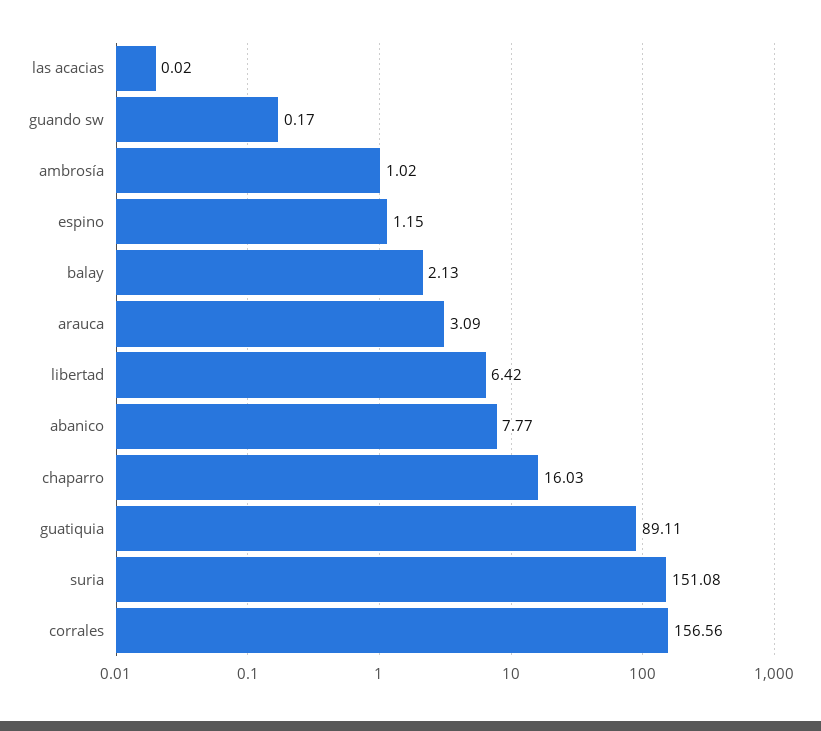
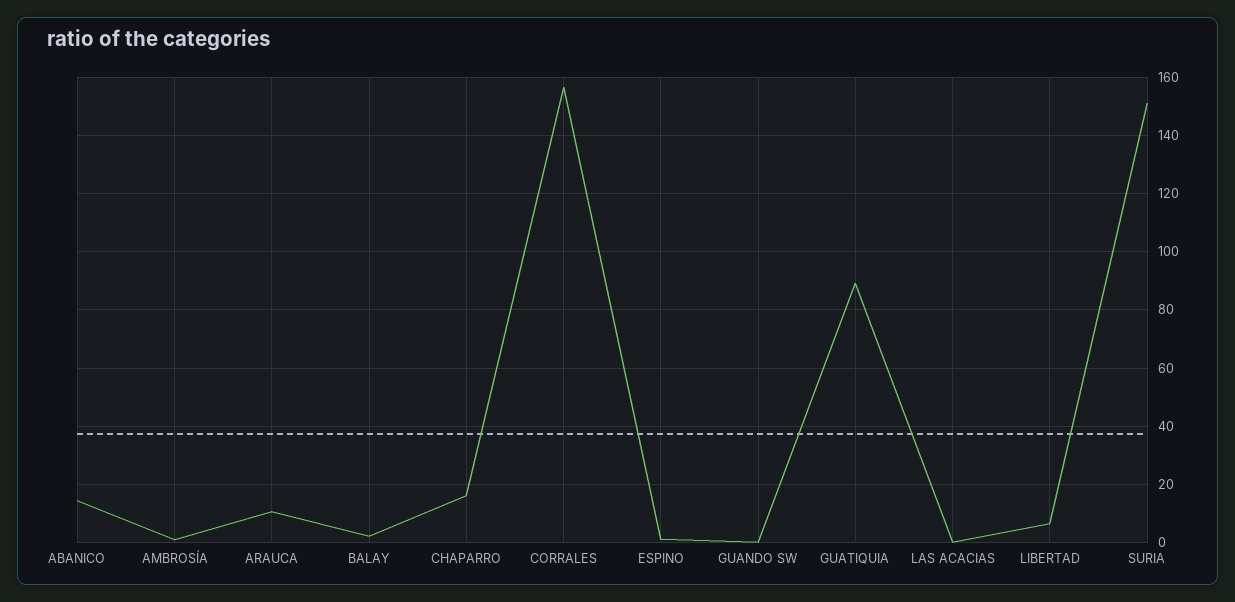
arauca: 3.09 -> 10
abanico: 7.77 -> 15

